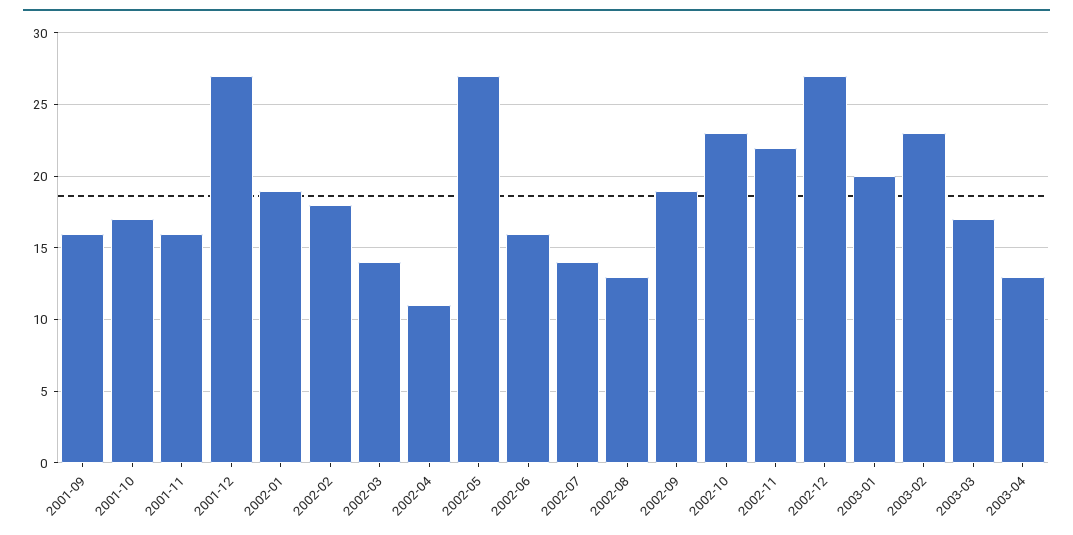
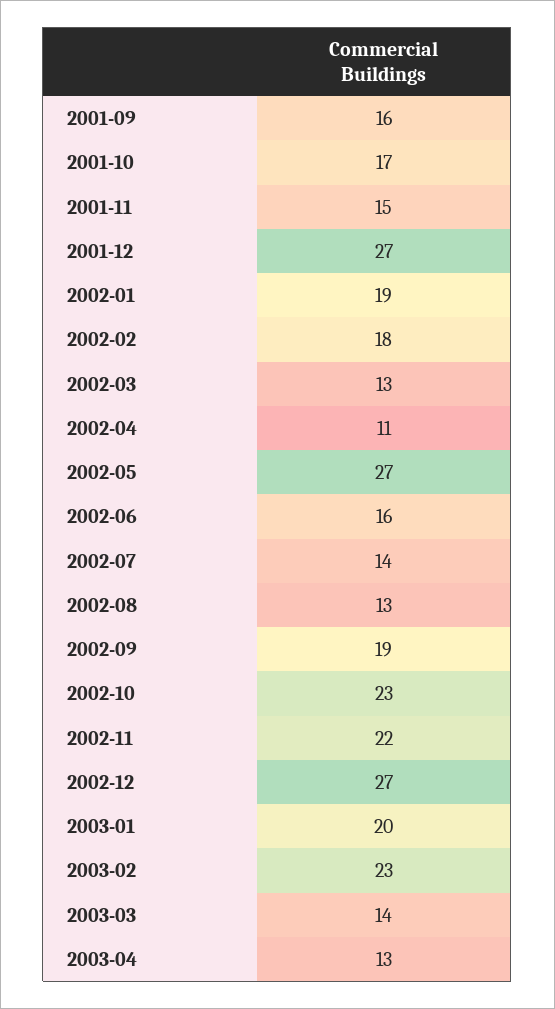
2001-11: 16 -> 15
2002-03: 14 -> 13
2003-03: 17 -> 14

